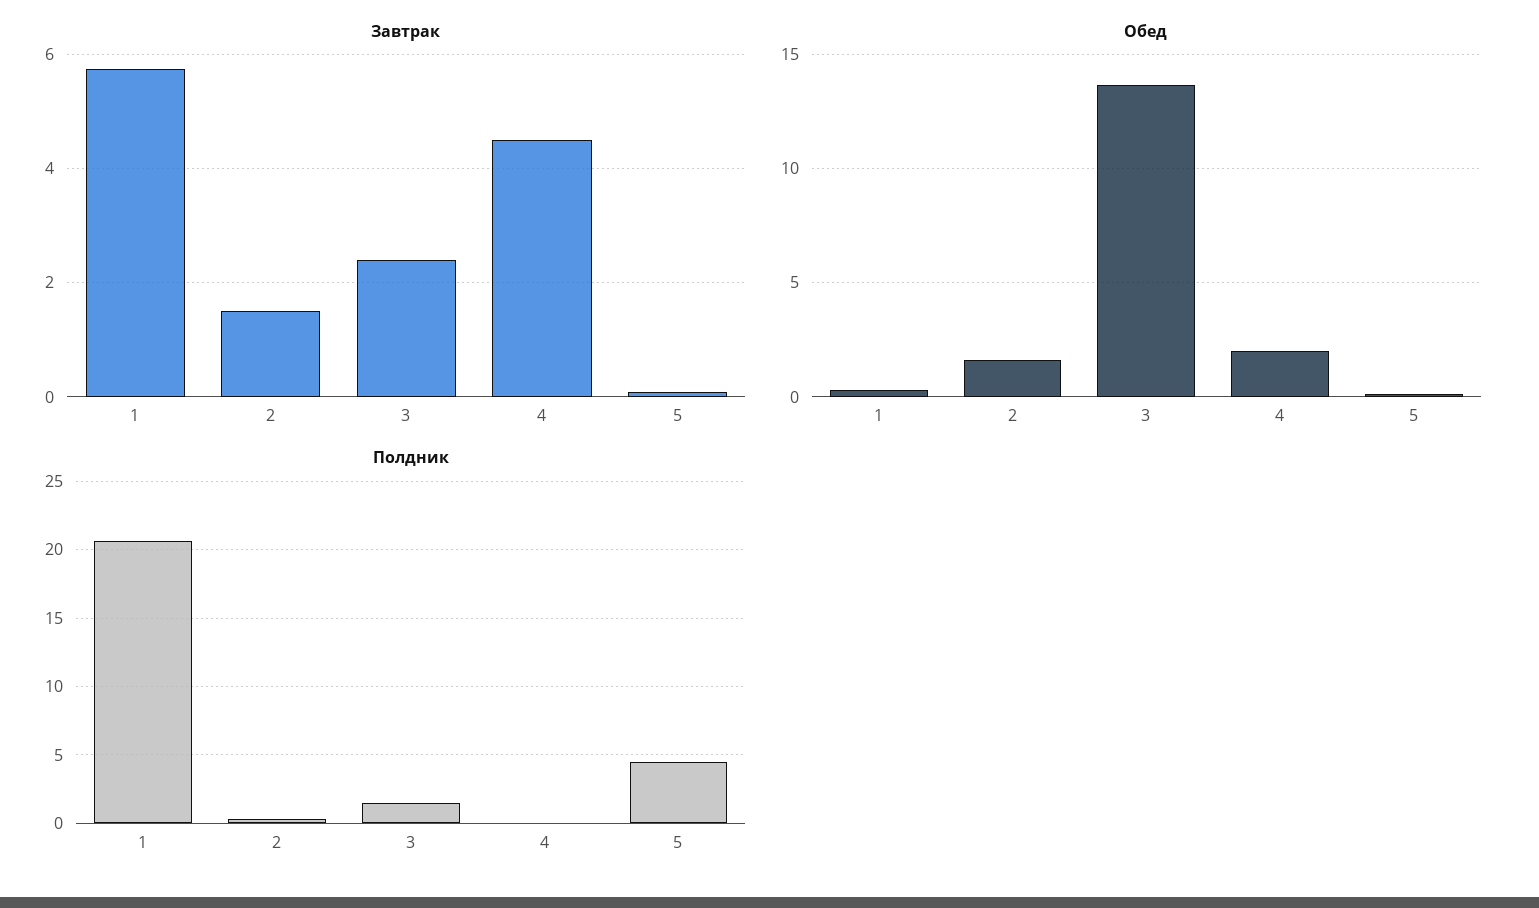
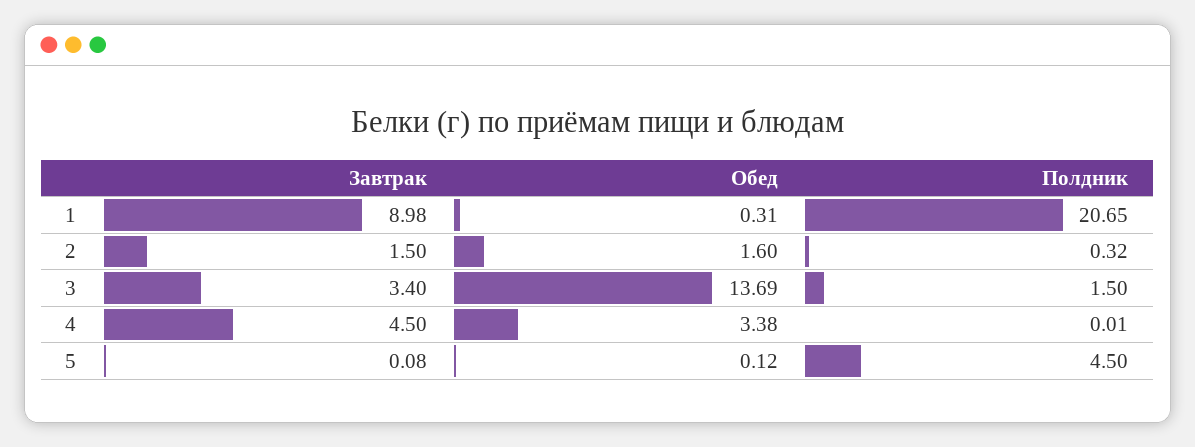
Завтрак, 1: 5.8 -> 8.98
Завтрак, 3: 2.4 -> 3.4
Обед, 4: 2 -> 3.38

